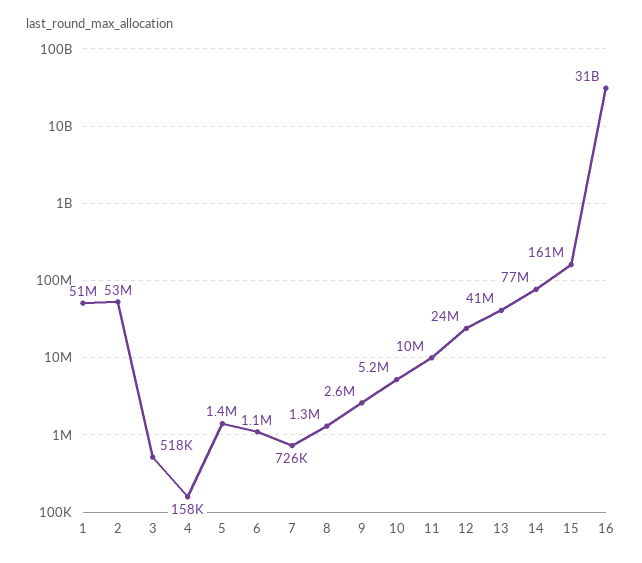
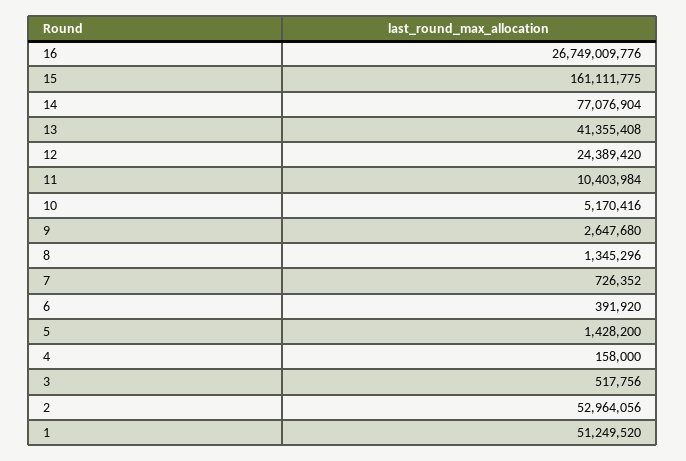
6: 1100000 -> 391920
16: 31000000000 -> 26749009776

